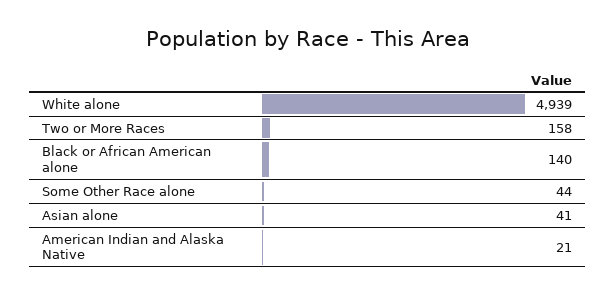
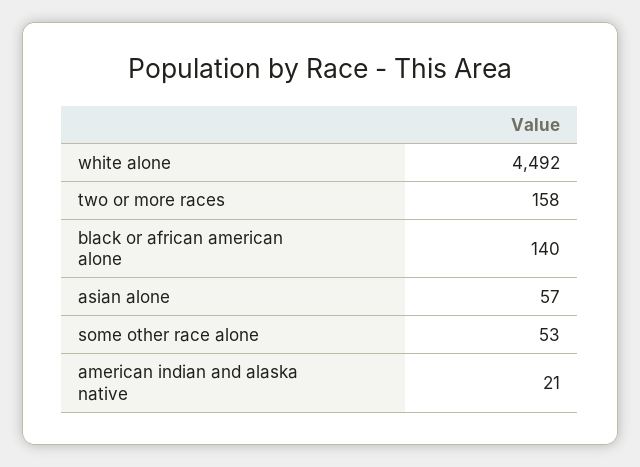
White alone: 4939 -> 4492
Some Other Race alone: 44 -> 53
Asian alone: 41 -> 57

